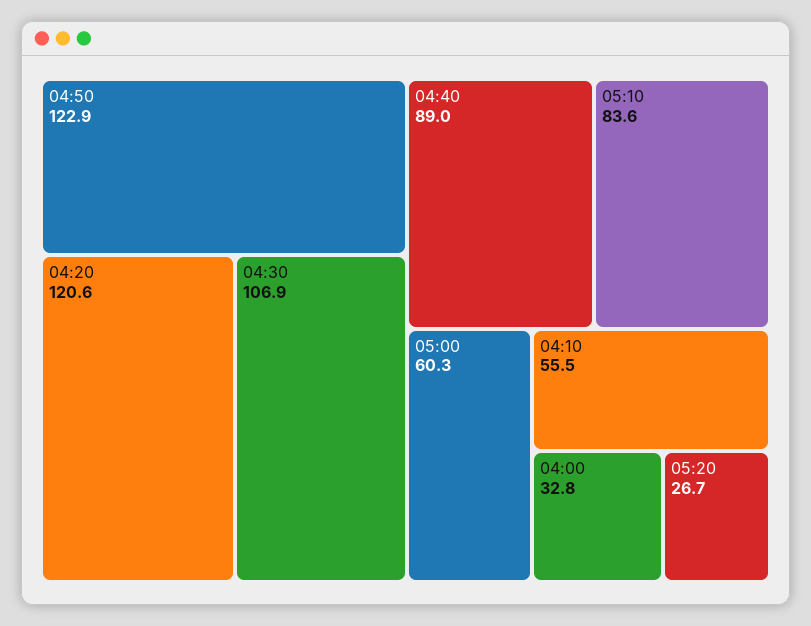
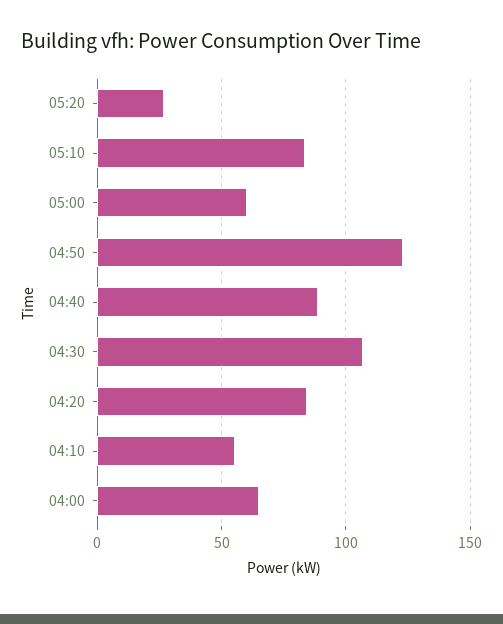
04:20: 120.6 -> 85
04:00: 32.8 -> 65

